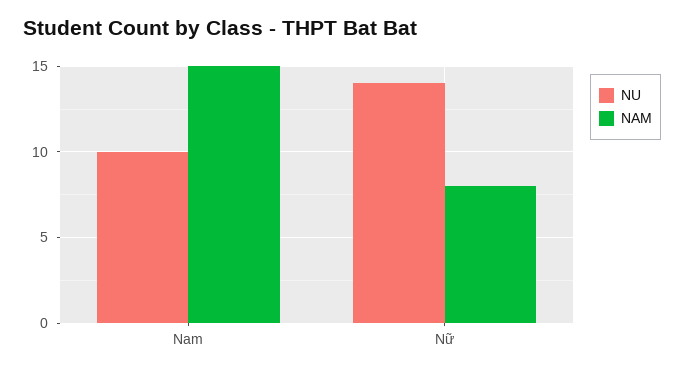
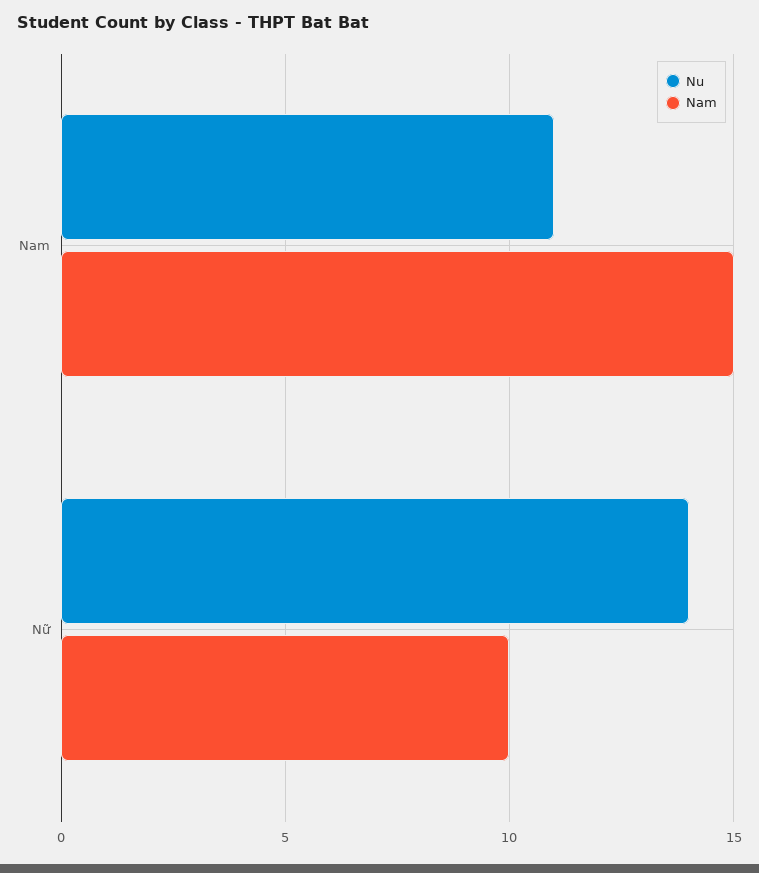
NU, Nam: 10 -> 11
NAM, Nữ: 8 -> 10

